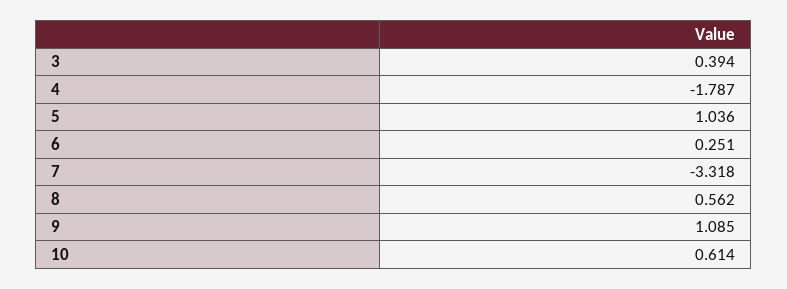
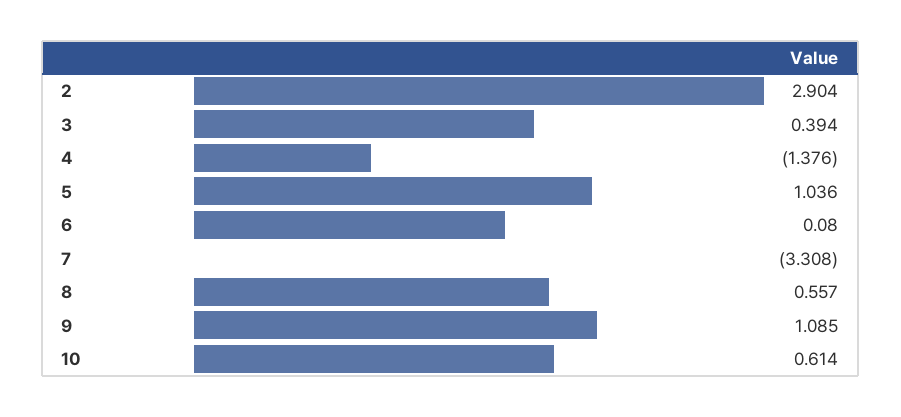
4: -1.787 -> -1.376
6: 0.251 -> 0.08
7: -3.318 -> -3.308
8: 0.562 -> 0.557
2: none -> 2.904

